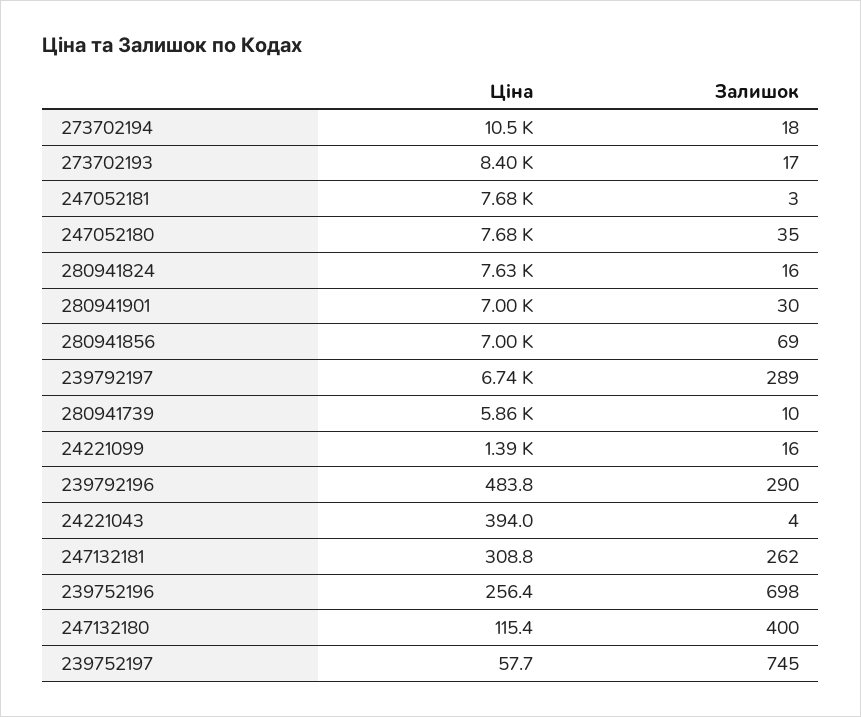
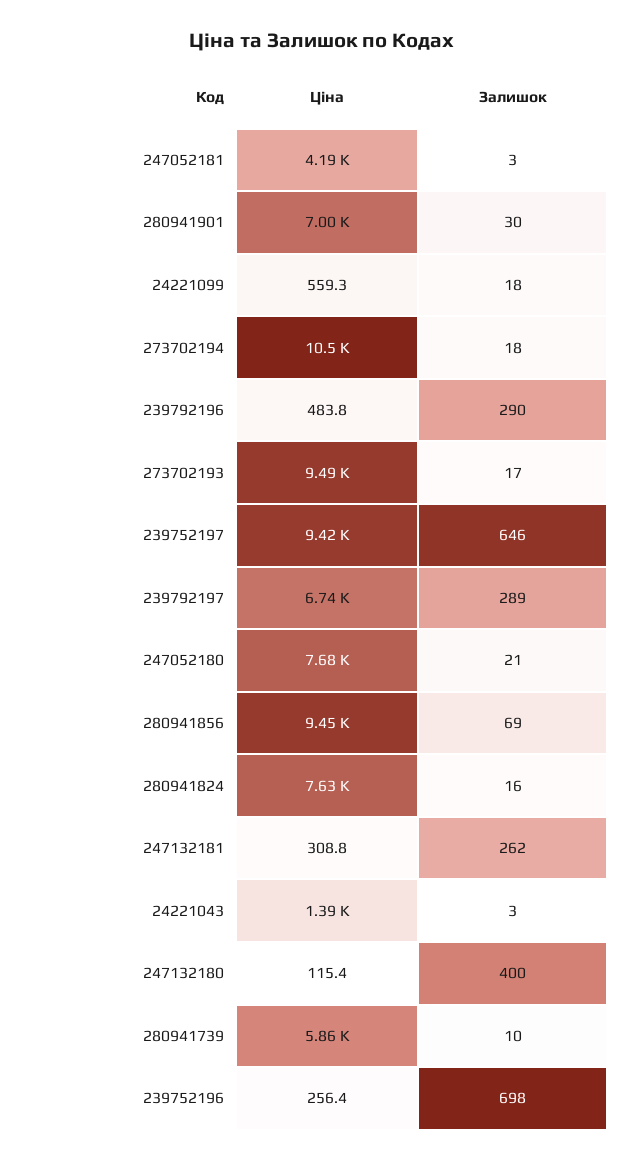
Ціна, 273702193: 8400 -> 9490
Ціна, 247052181: 7680 -> 4190
Залишок, 247052180: 35 -> 21
Ціна, 280941856: 7000 -> 9450
Ціна, 24221099: 1390 -> 559.3
Залишок, 24221099: 16 -> 18
Ціна, 24221043: 394 -> 1390
Залишок, 24221043: 4 -> 3
Ціна, 239752197: 57.7 -> 9420
Залишок, 239752197: 745 -> 646

